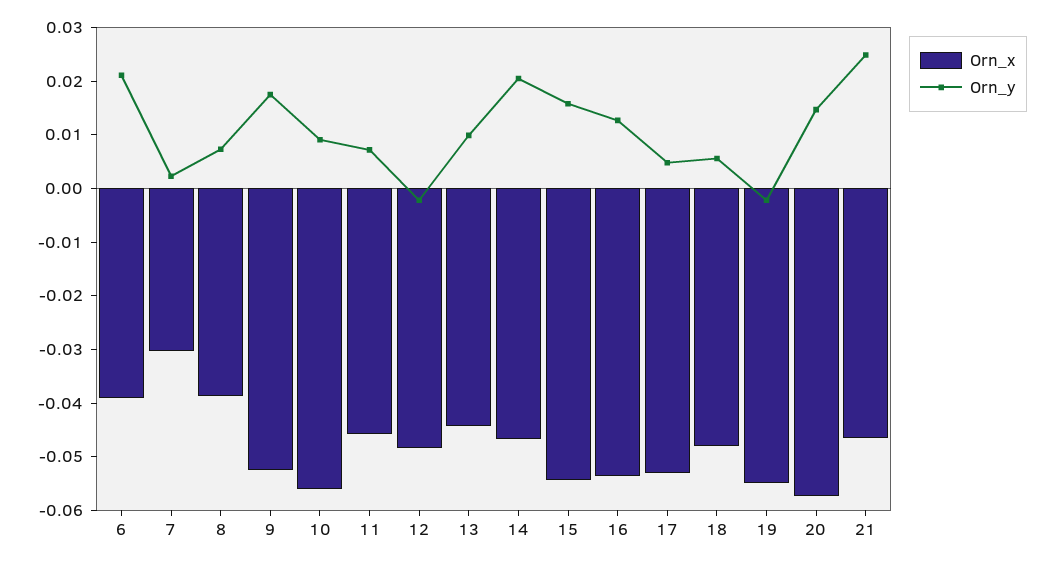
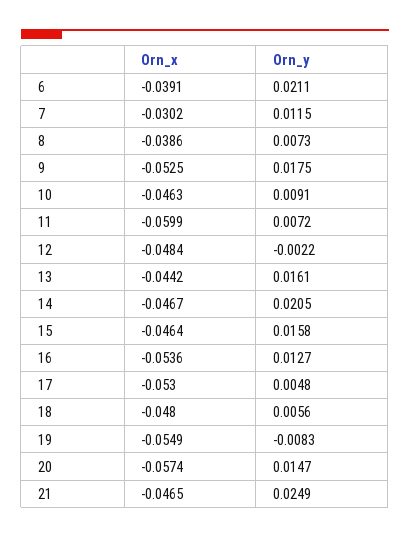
Orn_y, 7: 0.002 -> 0.0115
Orn_x, 10: -0.056 -> -0.0463
Orn_x, 11: -0.046 -> -0.0599
Orn_y, 13: 0.01 -> 0.0161
Orn_x, 15: -0.054 -> -0.0464
Orn_y, 19: -0.002 -> -0.0083

